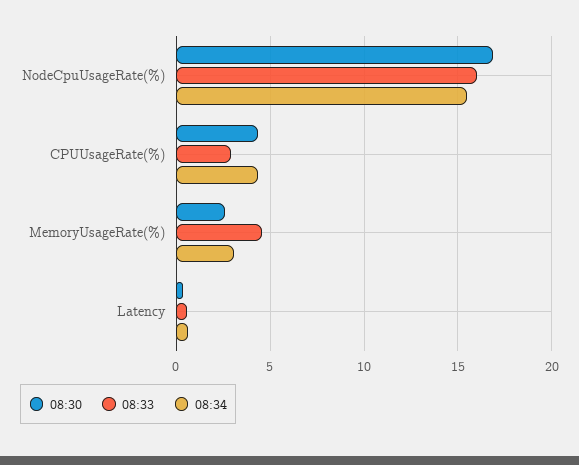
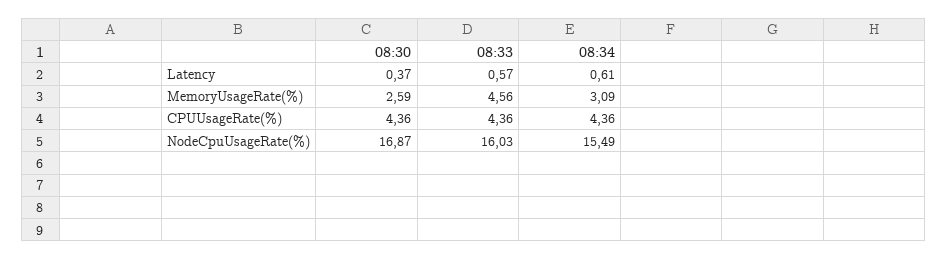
08:33, CPUUsageRate(%): 3 -> 4.36

